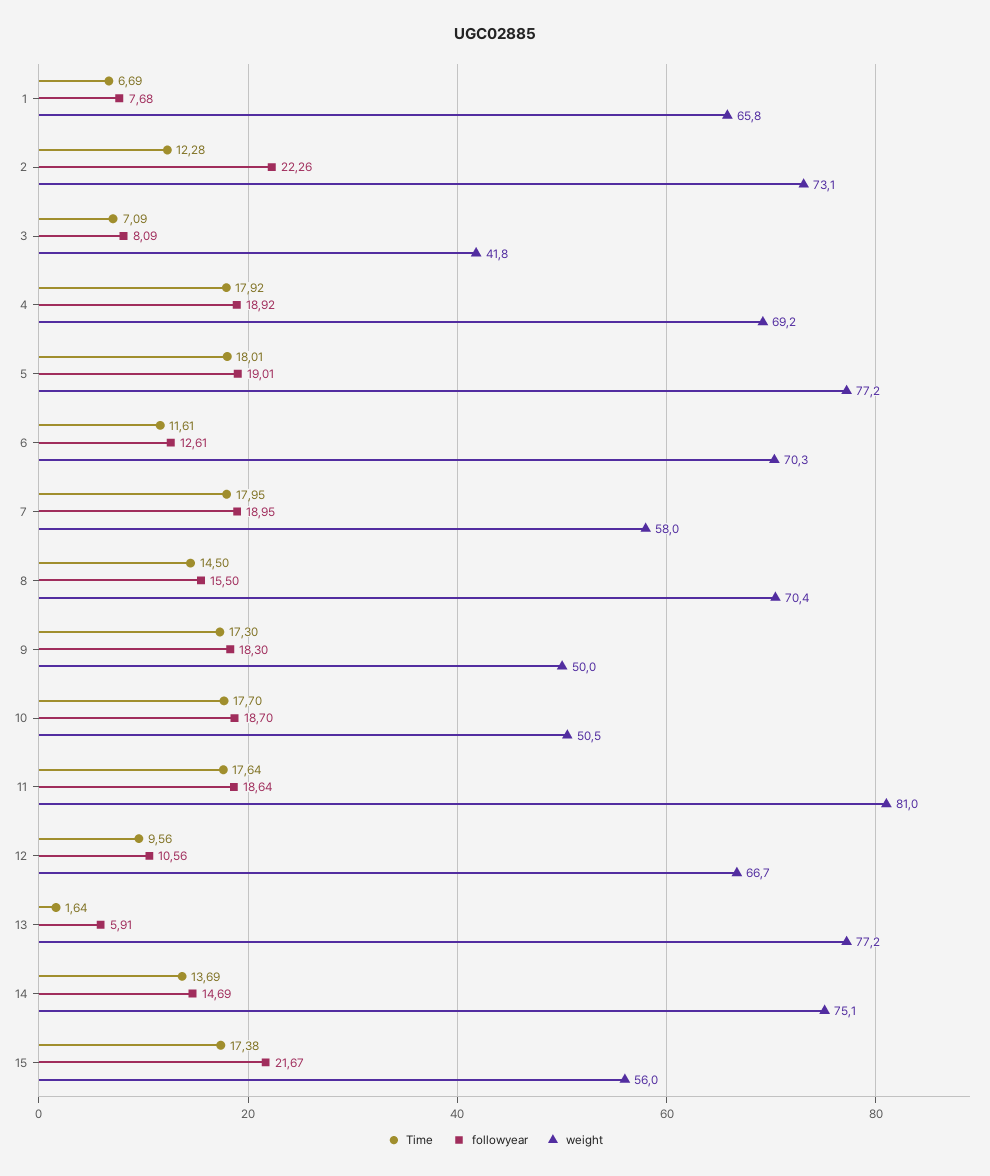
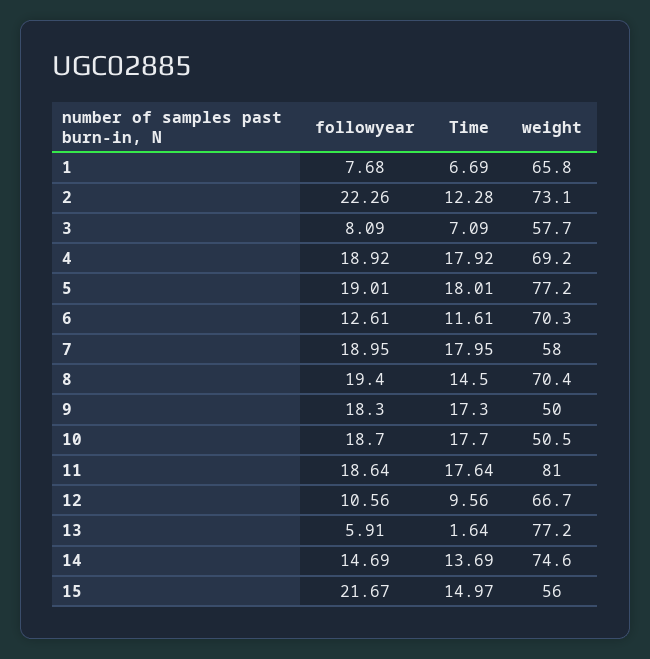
weight, 3: 41.8 -> 57.7
followyear, 8: 15.5 -> 19.4
weight, 14: 75.1 -> 74.6
Time, 15: 17.38 -> 14.97

